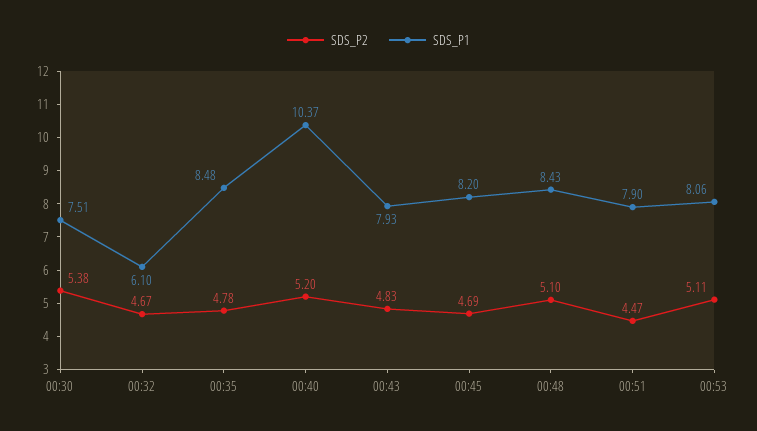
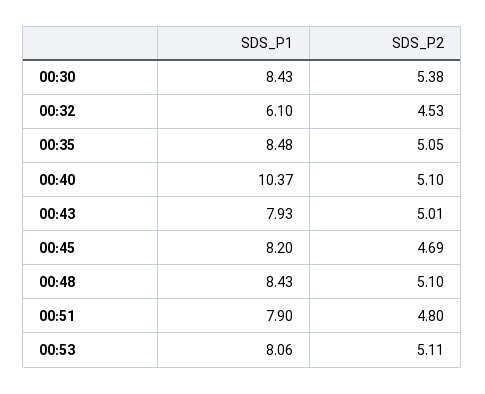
SDS_P1, 00:30: 7.51 -> 8.43
SDS_P2, 00:32: 4.67 -> 4.53
SDS_P2, 00:35: 4.78 -> 5.05
SDS_P2, 00:40: 5.2 -> 5.1
SDS_P2, 00:43: 4.83 -> 5.01
SDS_P2, 00:51: 4.47 -> 4.8

